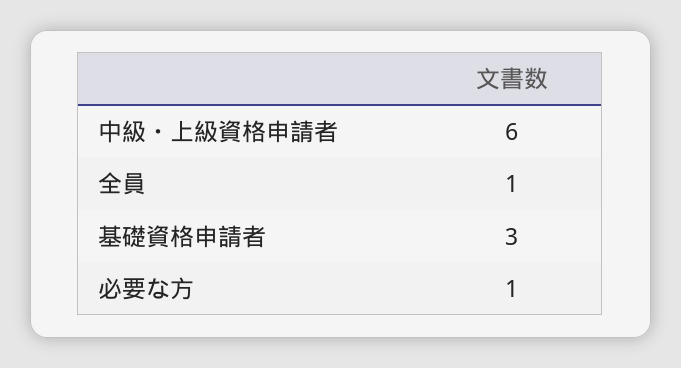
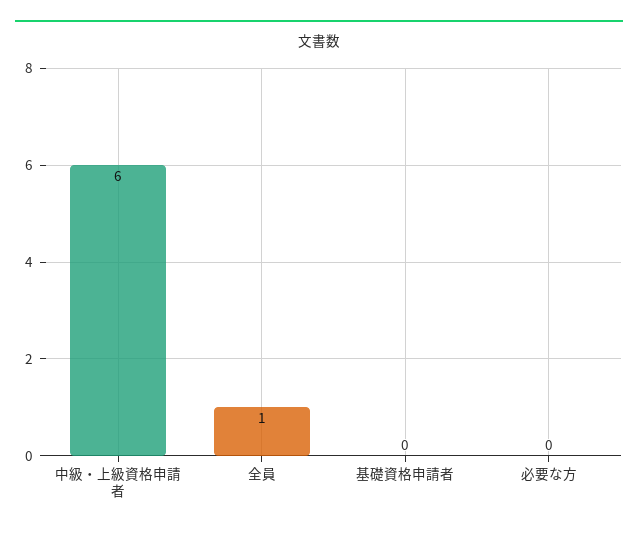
基礎資格申請者: 3 -> 0
必要な方: 1 -> 0

